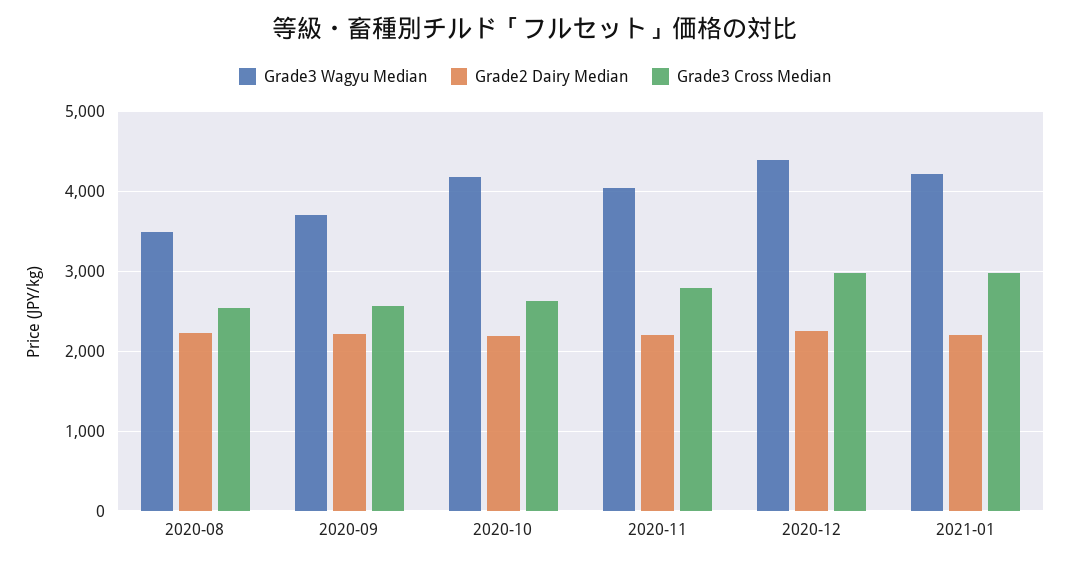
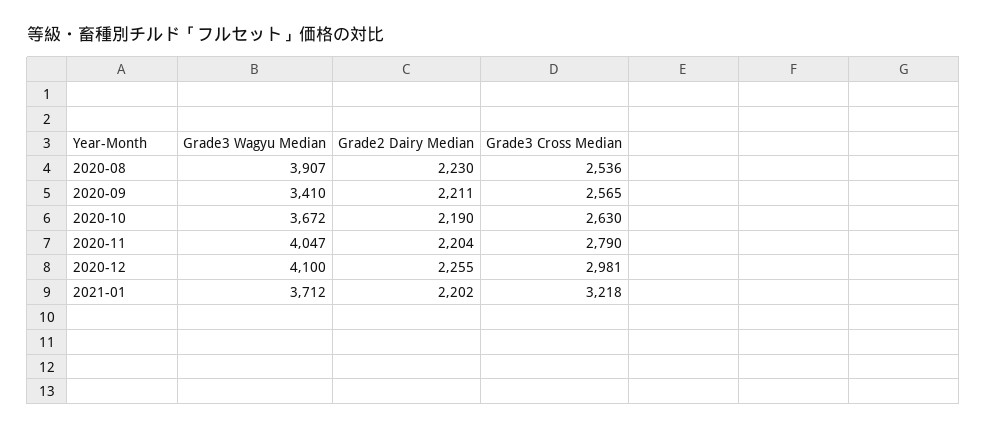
Grade3 Wagyu Median, 2020-08: 3500 -> 3907
Grade3 Wagyu Median, 2020-09: 3700 -> 3410
Grade3 Wagyu Median, 2020-10: 4200 -> 3672
Grade3 Wagyu Median, 2020-12: 4400 -> 4100
Grade3 Wagyu Median, 2021-01: 4200 -> 3712
Grade3 Cross Median, 2021-01: 3000 -> 3218

